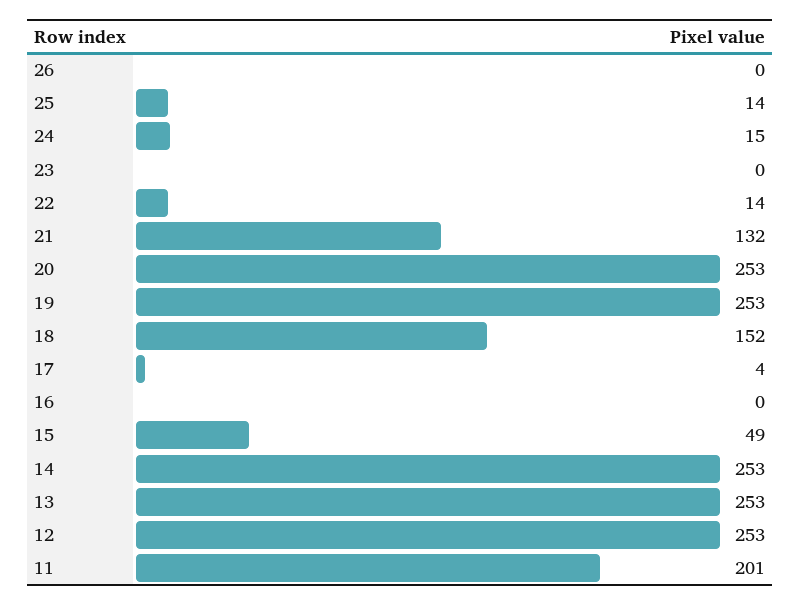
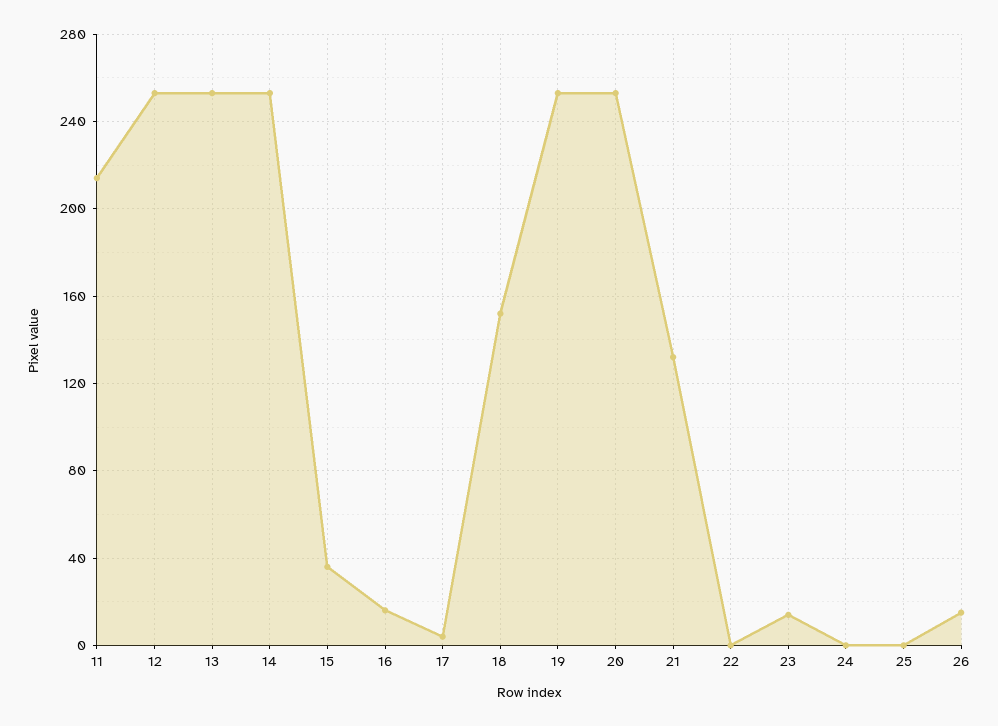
26: 0 -> 15
25: 14 -> 0
24: 15 -> 0
23: 0 -> 15
22: 14 -> 0
16: 0 -> 15
15: 49 -> 35
11: 201 -> 215

